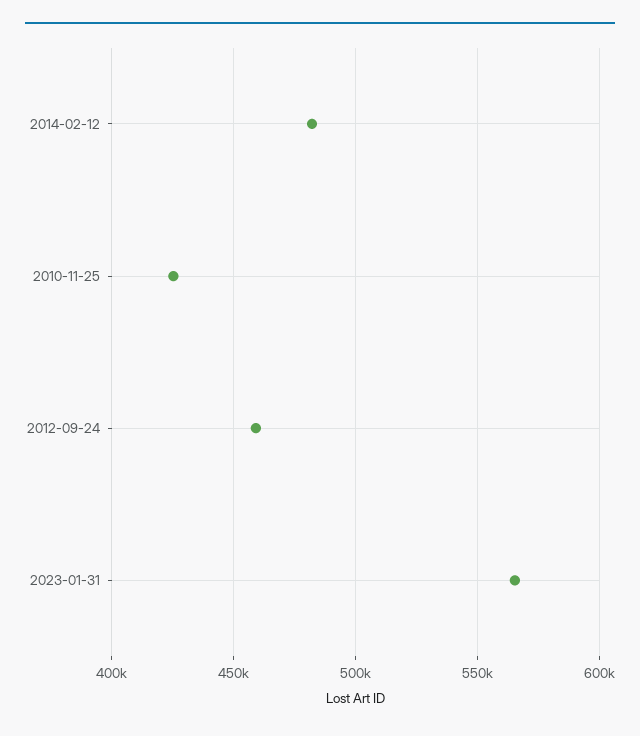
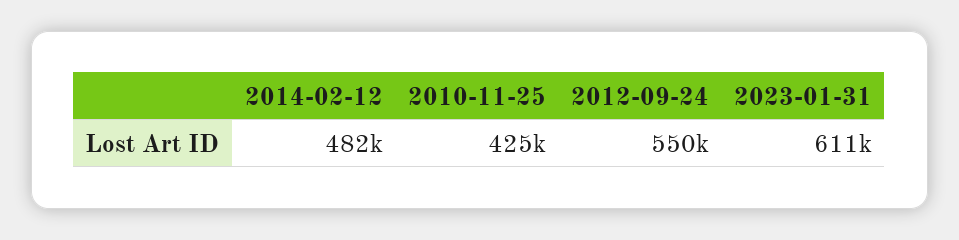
2012-09-24: 460000 -> 550000
2023-01-31: 565000 -> 611000

